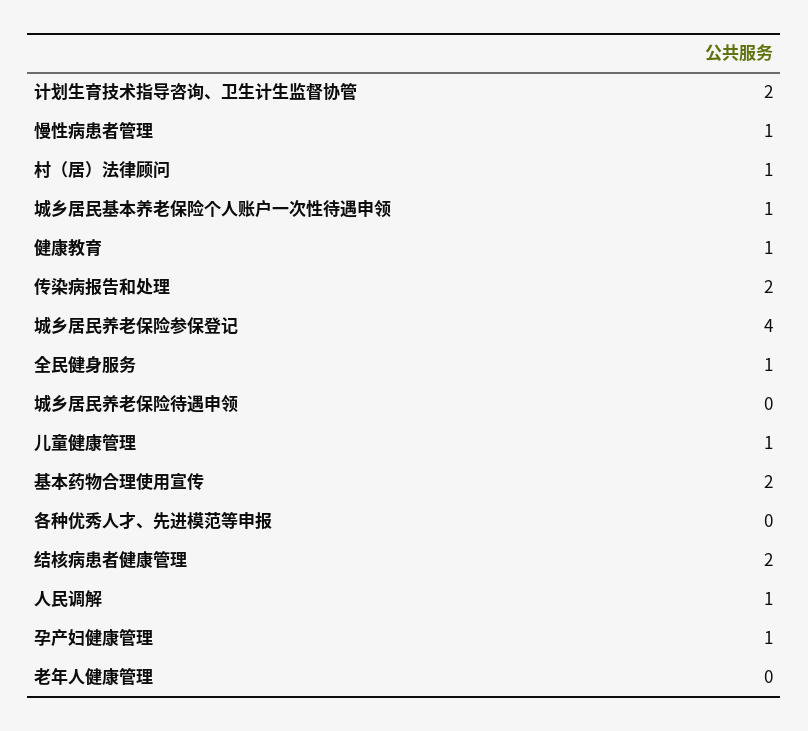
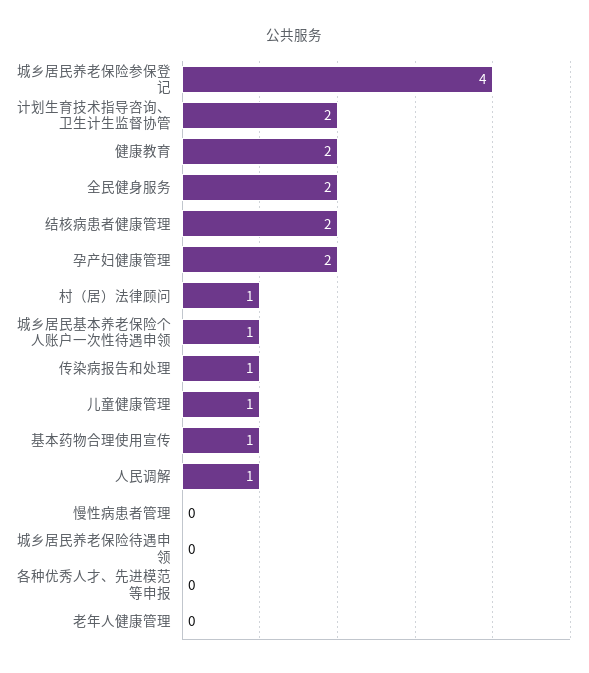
慢性病患者管理: 1 -> 0
健康教育: 1 -> 2
传染病报告和处理: 2 -> 1
全民健身服务: 1 -> 2
基本药物合理使用宣传: 2 -> 1
孕产妇健康管理: 1 -> 2

